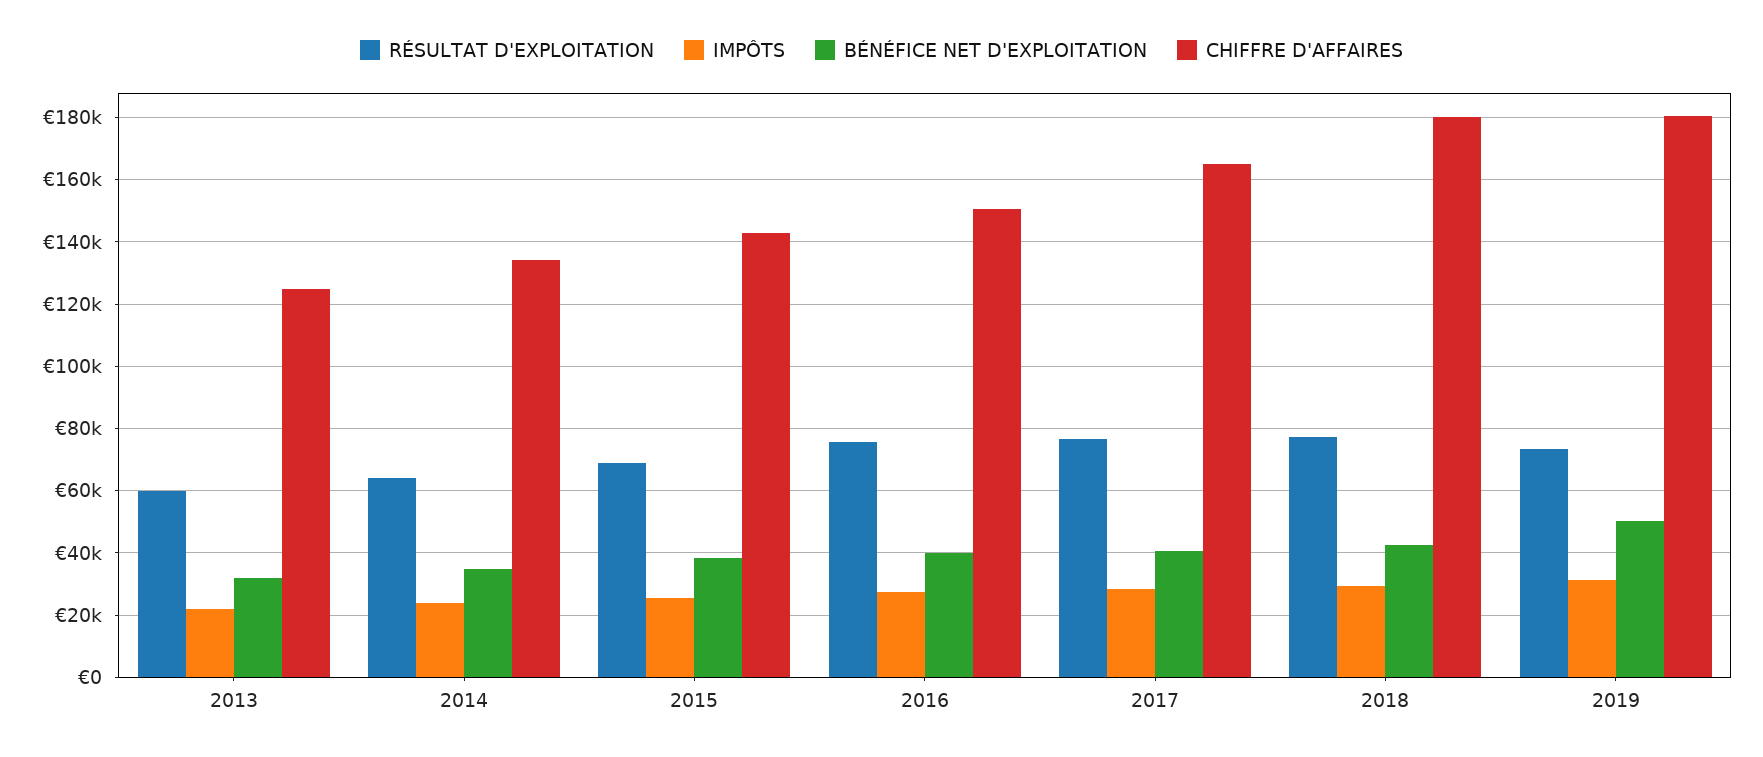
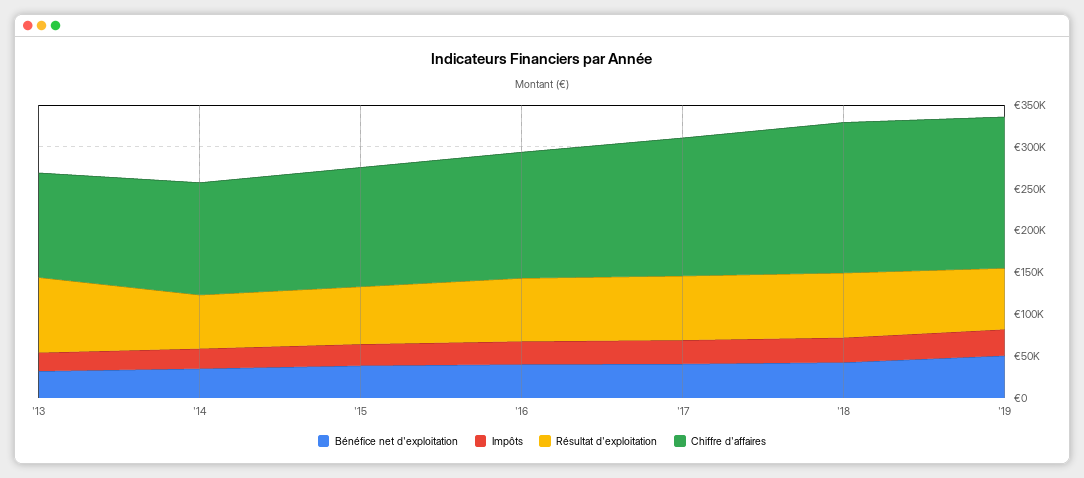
RÉSULTAT D'EXPLOITATION, 2013: 60000 -> 90000

